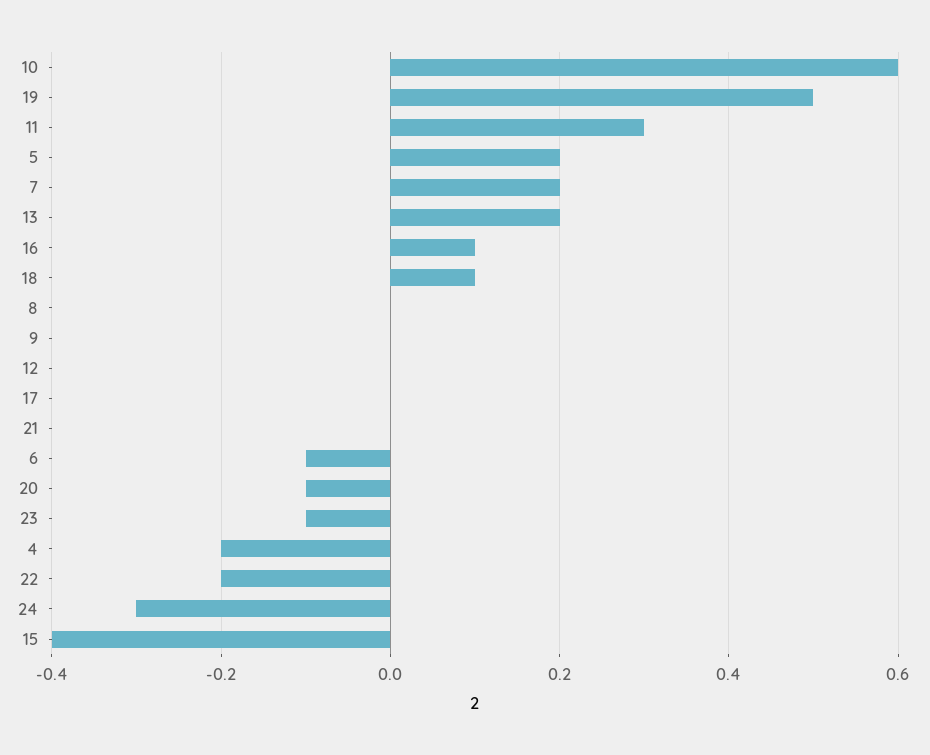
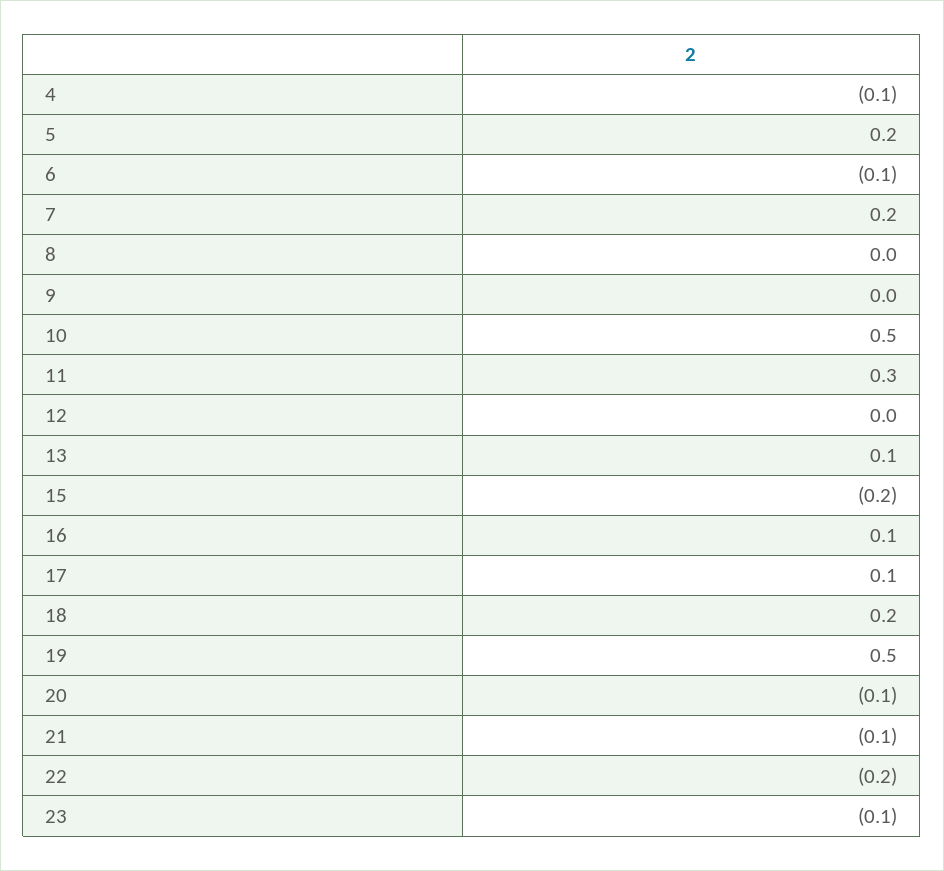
10: 0.6 -> 0.5
13: 0.2 -> 0.1
18: 0.1 -> 0.2
17: 0 -> 0.1
21: 0 -> -0.1
4: -0.2 -> -0.1
24: -0.3 -> none
15: -0.4 -> -0.2

